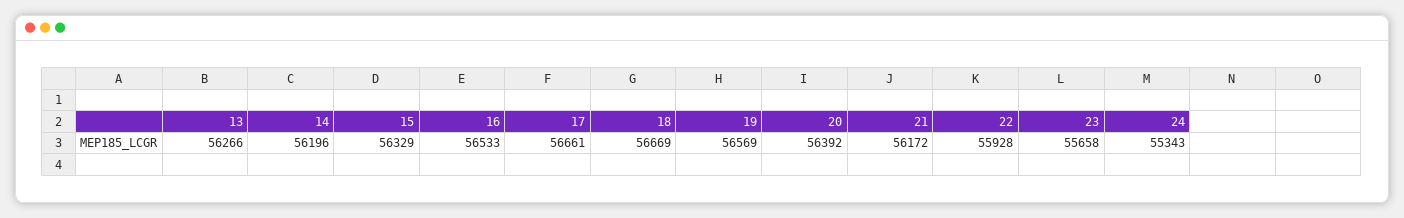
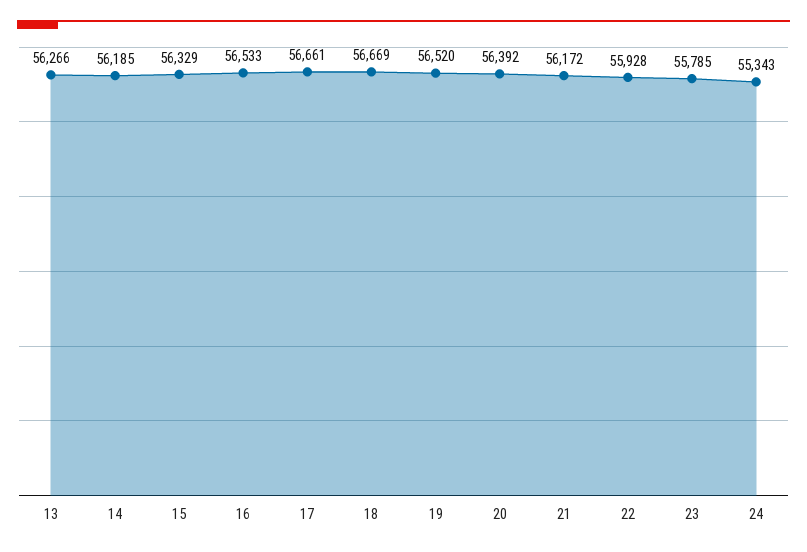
14: 56196 -> 56185
19: 56569 -> 56520
23: 55658 -> 55785

